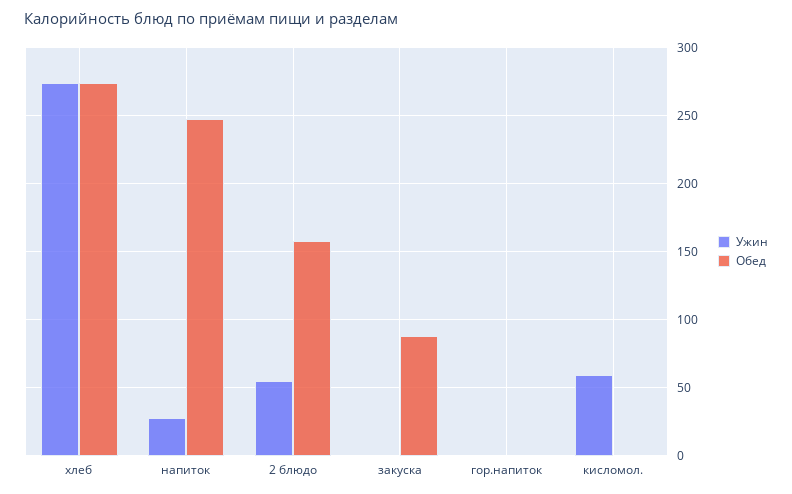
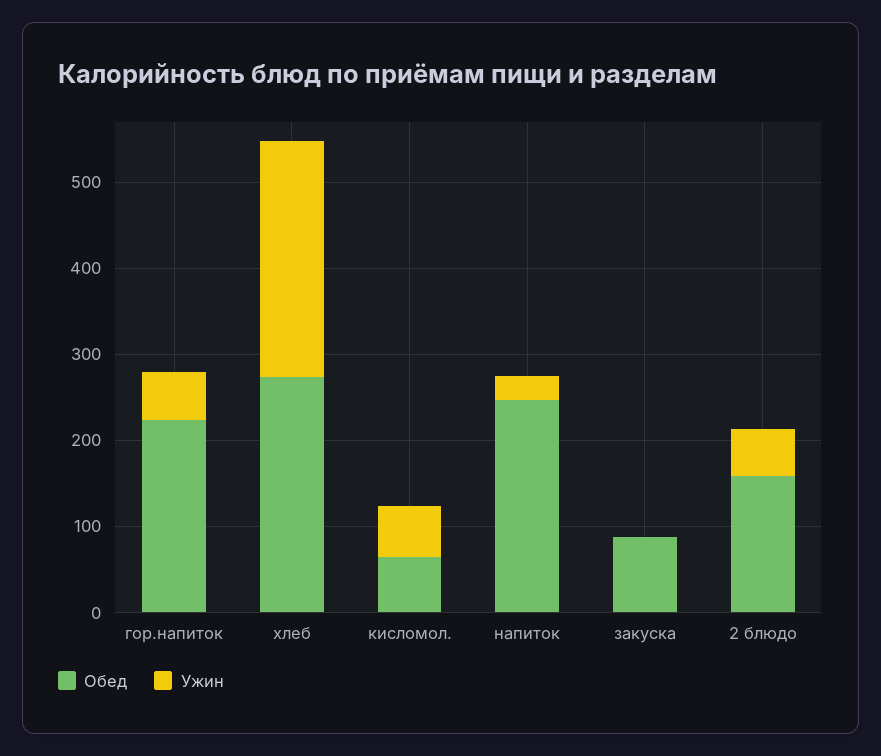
Ужин, гор.напиток: 0 -> 60
Обед, гор.напиток: 0 -> 220
Обед, кисломол.: 0 -> 60

